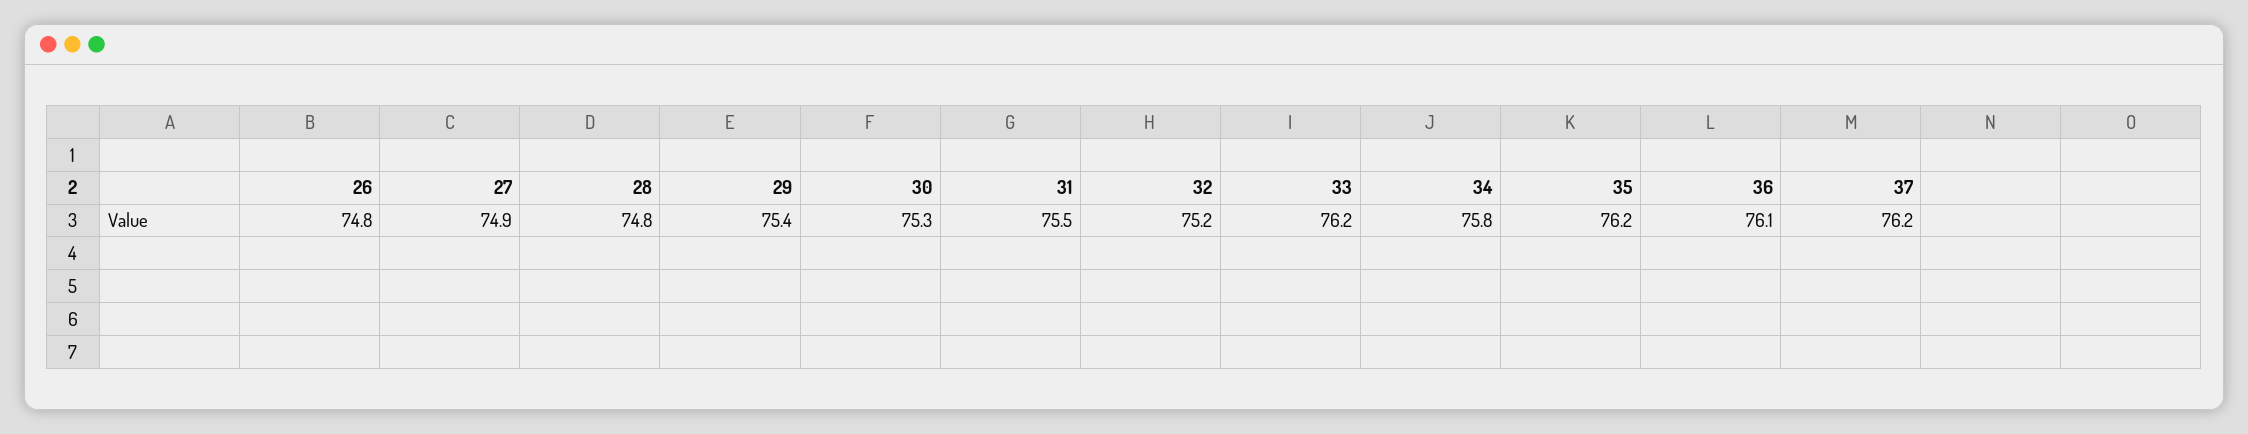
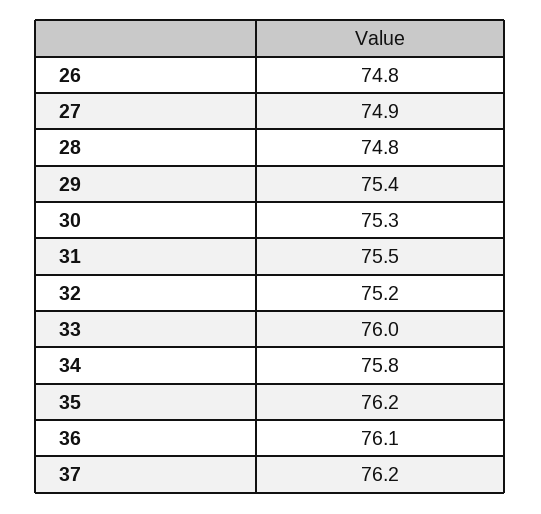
33: 76.2 -> 76

